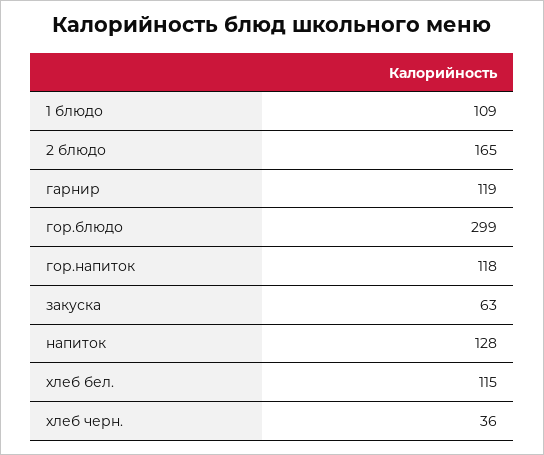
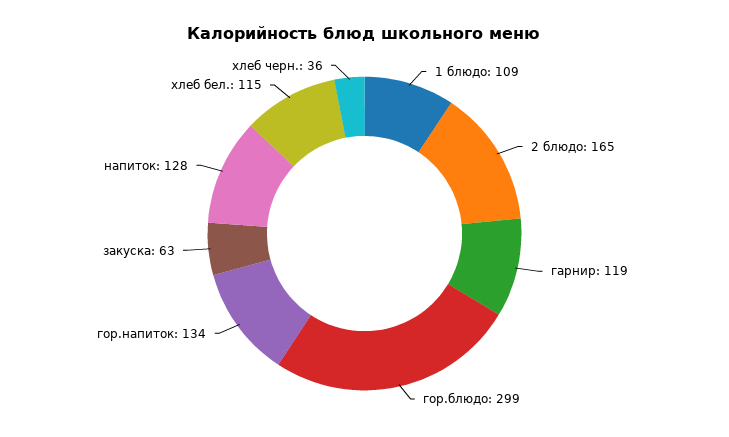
гор.напиток: 118 -> 134

